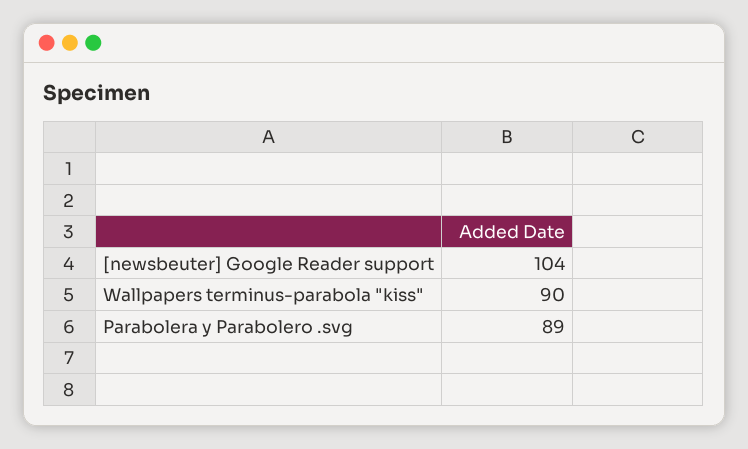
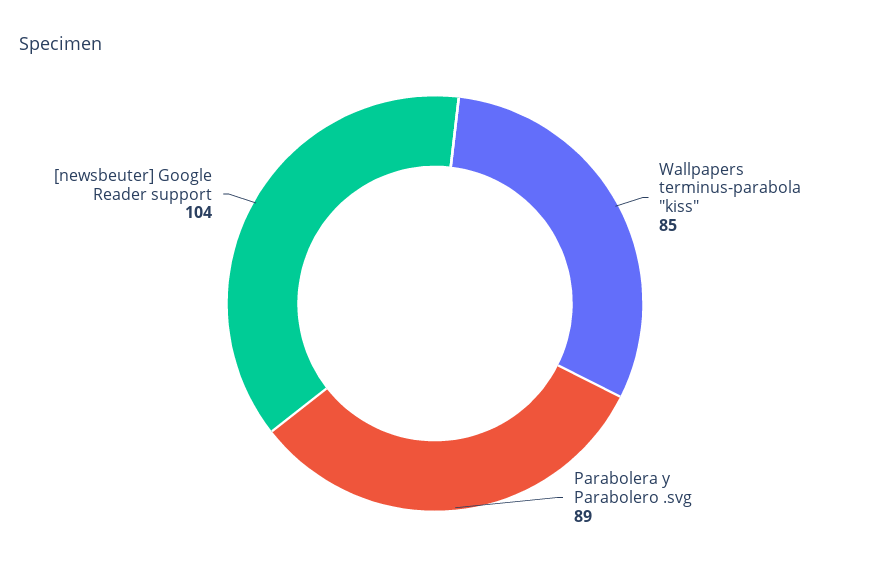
Wallpapers terminus-parabola "kiss": 90 -> 85

